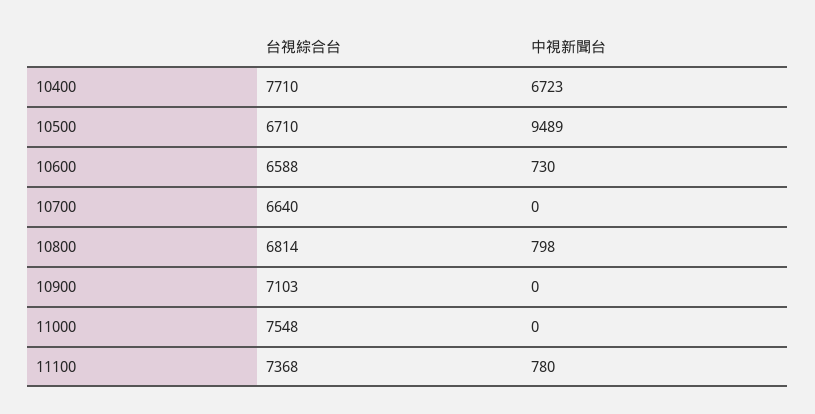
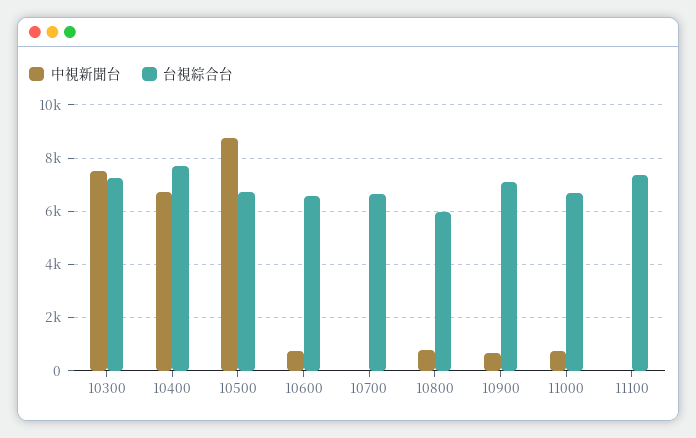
中視新聞台, 10500: 9489 -> 8750
台視綜合台, 10800: 6814 -> 6000
中視新聞台, 10900: 0 -> 750
台視綜合台, 11000: 7548 -> 6750
中視新聞台, 11000: 0 -> 750
中視新聞台, 11100: 780 -> 0
中視新聞台, 10300: none -> 7500
台視綜合台, 10300: none -> 7250

